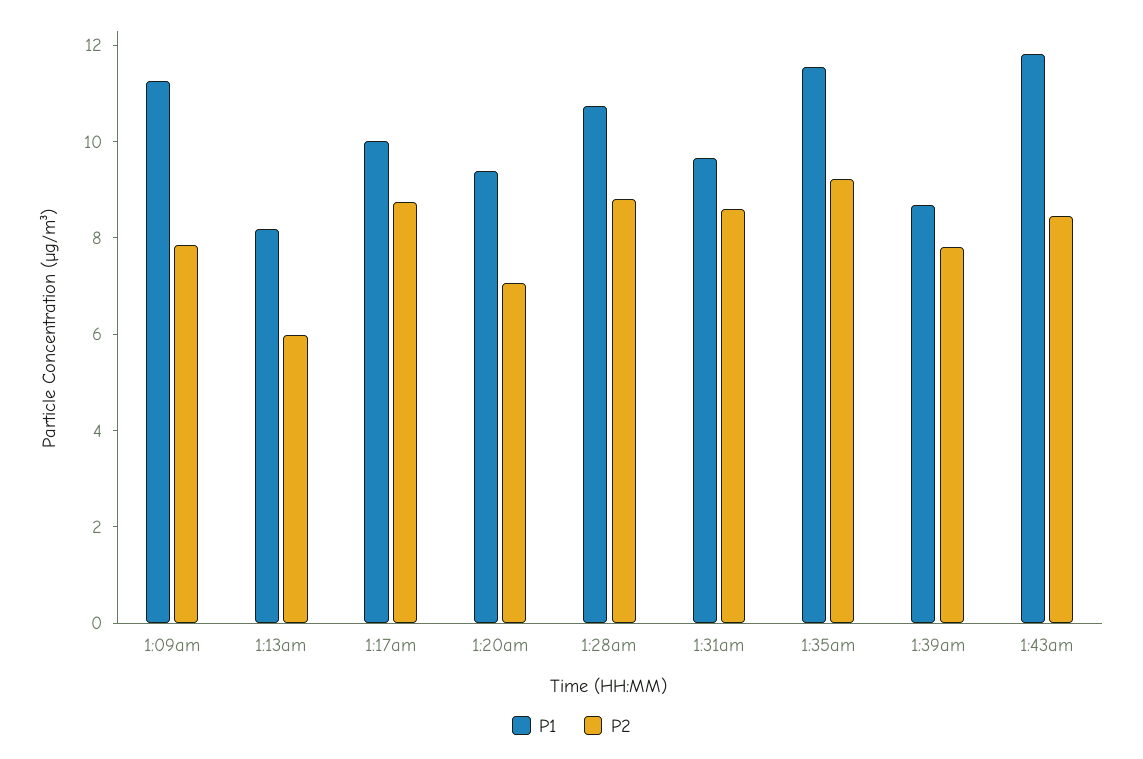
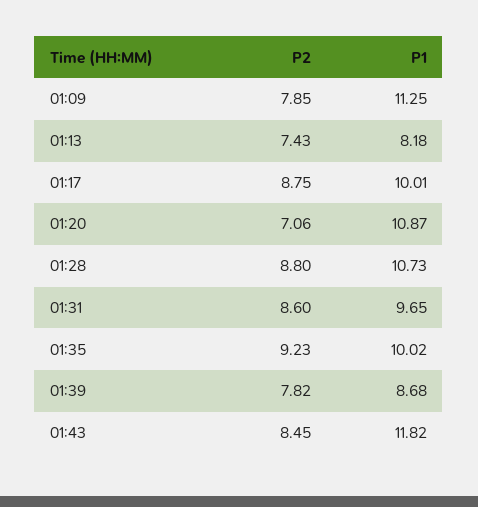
P2, 1:13am: 6 -> 7.43
P1, 1:20am: 9.5 -> 10.87
P1, 1:35am: 11.5 -> 10.02

